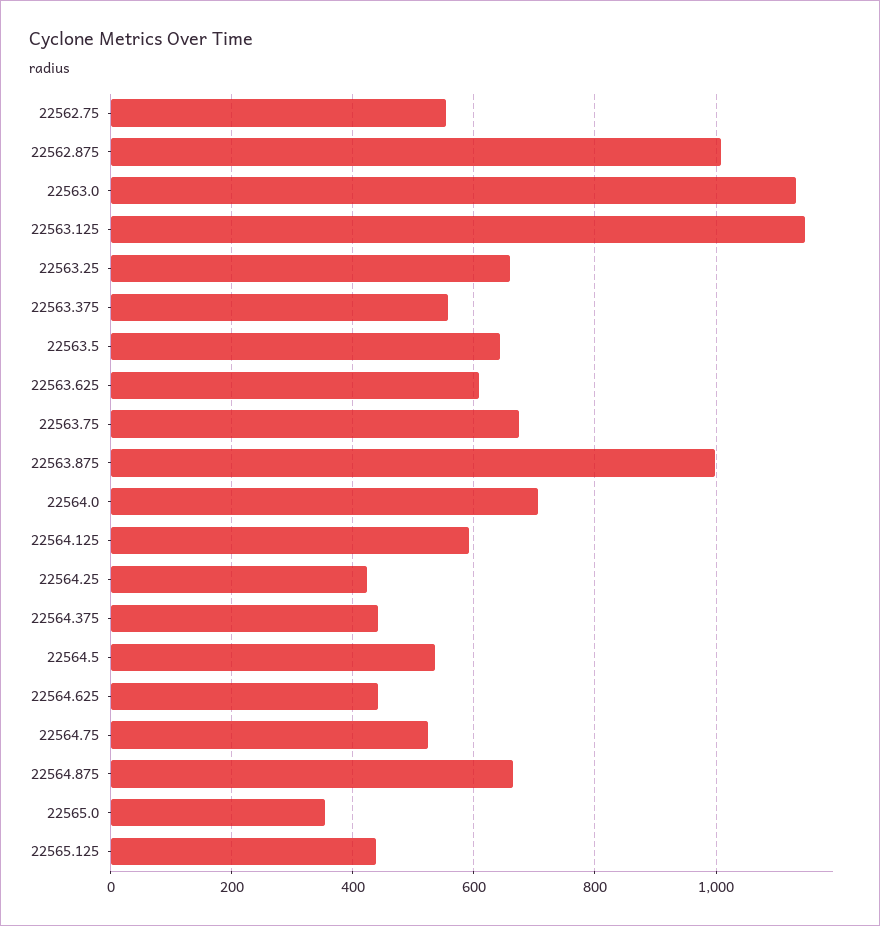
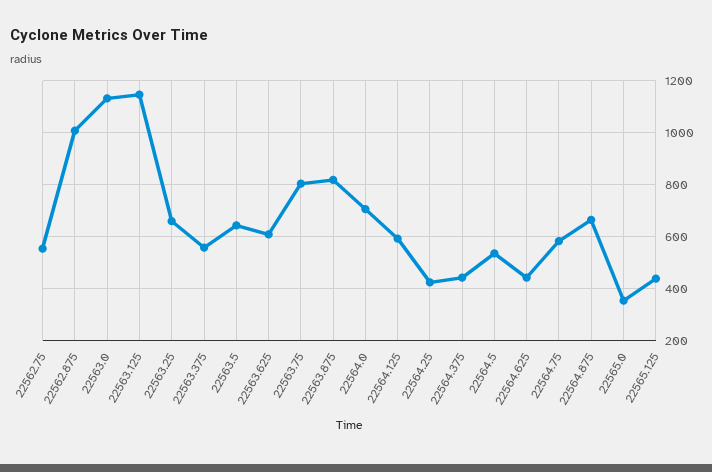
22563.75: 680 -> 800
22563.875: 1000 -> 825
22564.75: 520 -> 575

